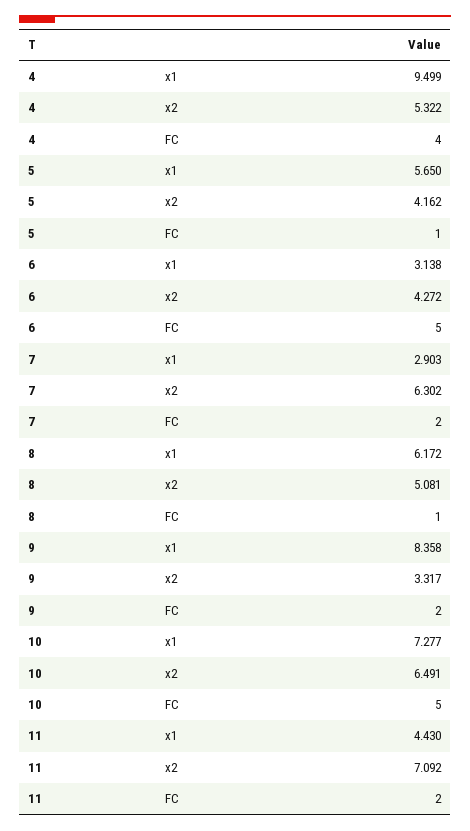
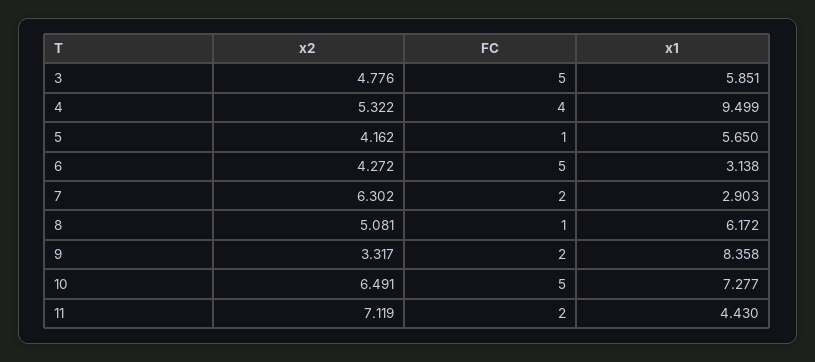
11, x2: 7.092 -> 7.119
3, x2: none -> 4.776
3, FC: none -> 5
3, x1: none -> 5.851

